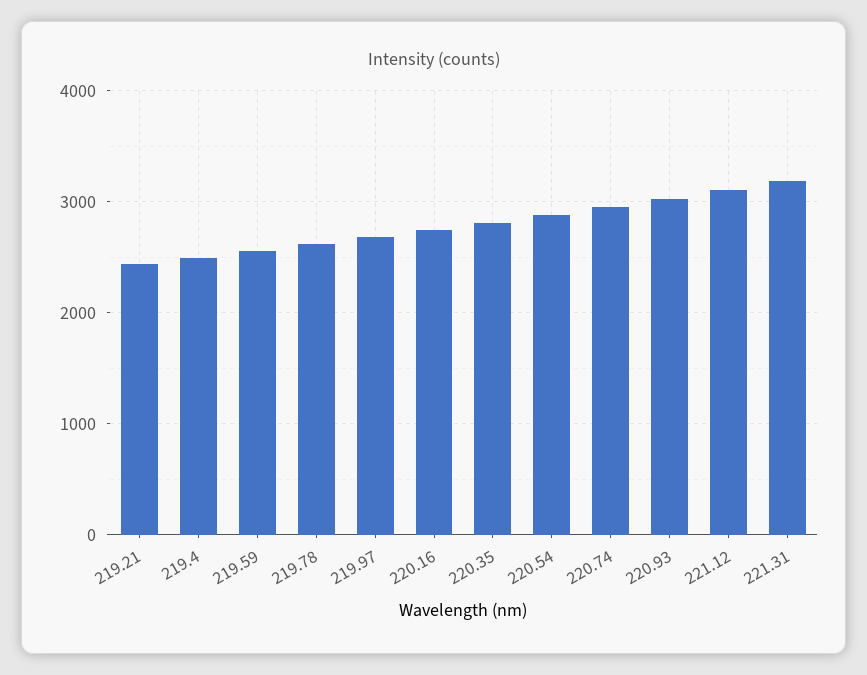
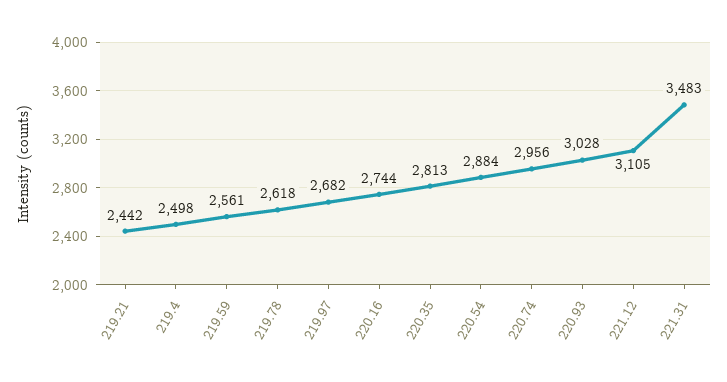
221.31: 3200 -> 3483

